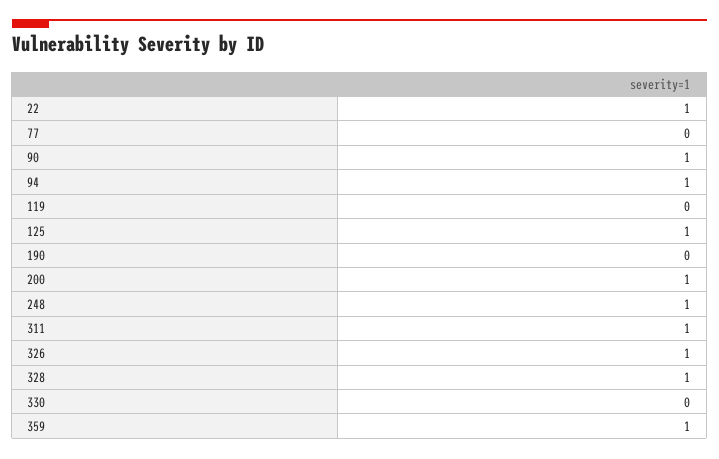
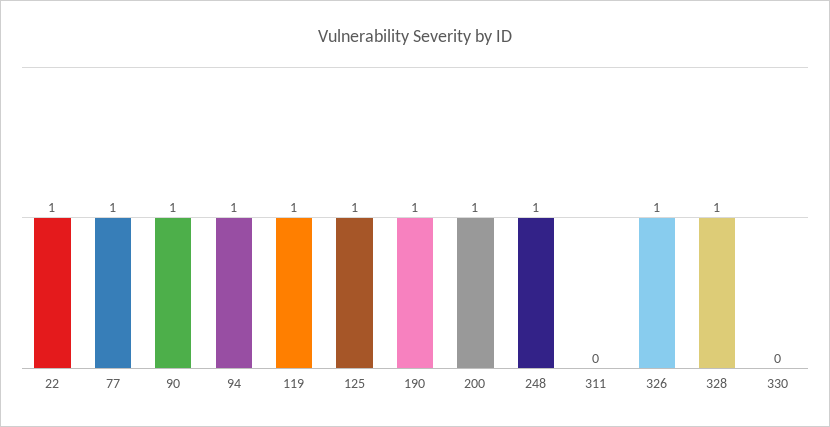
77: 0 -> 1
119: 0 -> 1
190: 0 -> 1
311: 1 -> 0
359: 1 -> none

